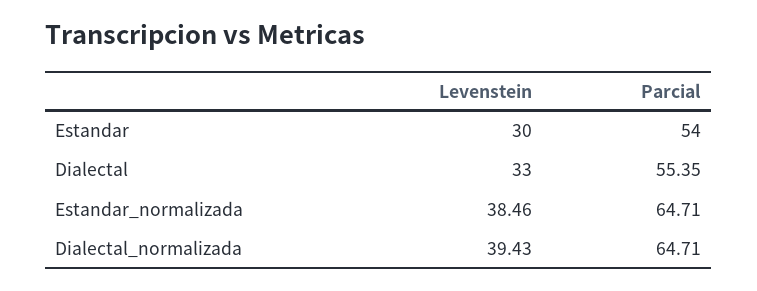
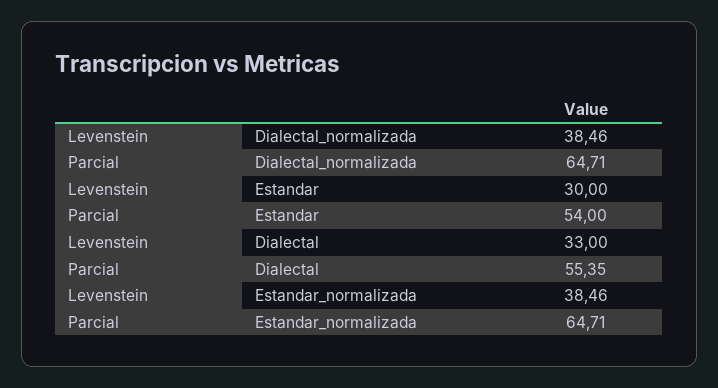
Levenstein, Dialectal_normalizada: 39.43 -> 38.46

